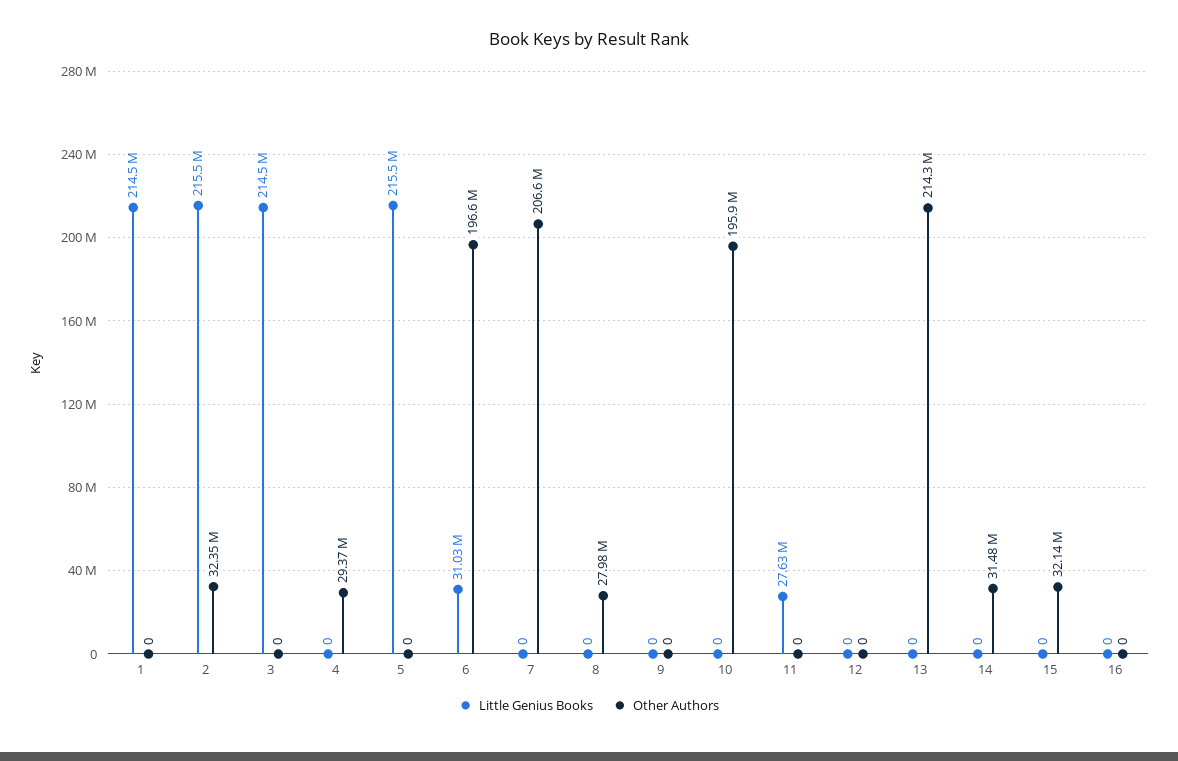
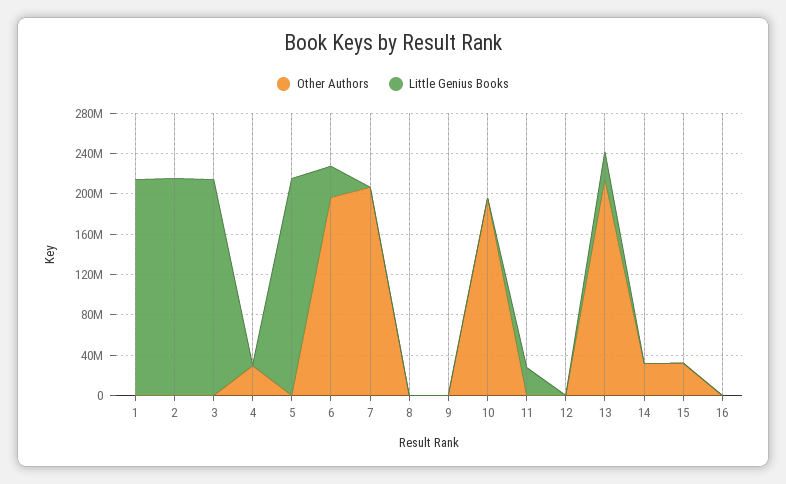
Other Authors, 2: 32350000 -> 0
Other Authors, 8: 27980000 -> 0
Little Genius Books, 13: 0 -> 30000000

